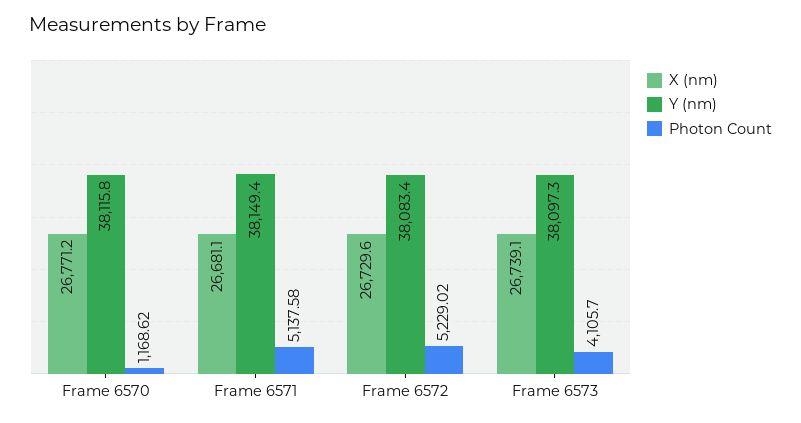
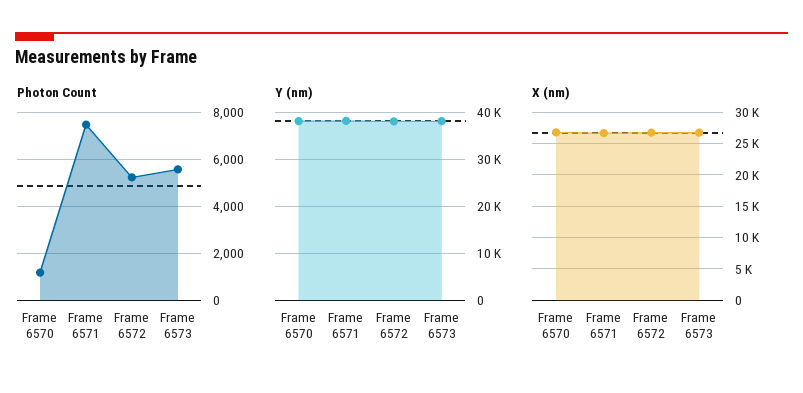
Photon Count, Frame 6571: 5137.58 -> 7500
Photon Count, Frame 6573: 4105.7 -> 5500

